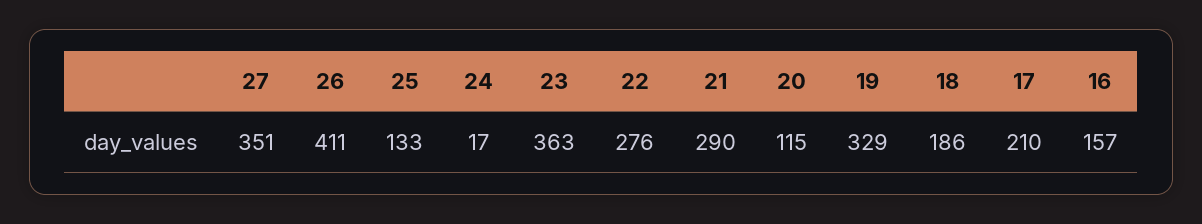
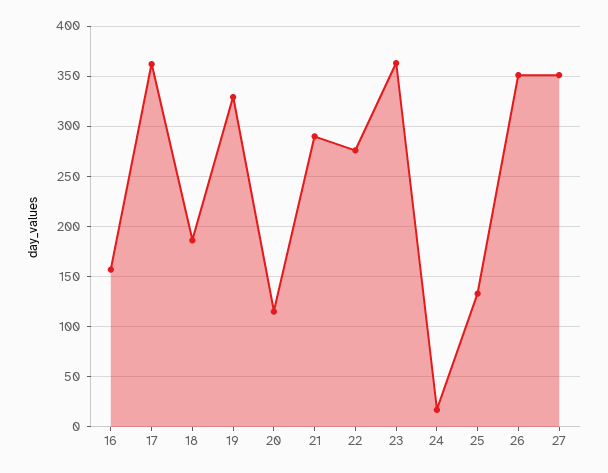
26: 411 -> 350
17: 210 -> 360

